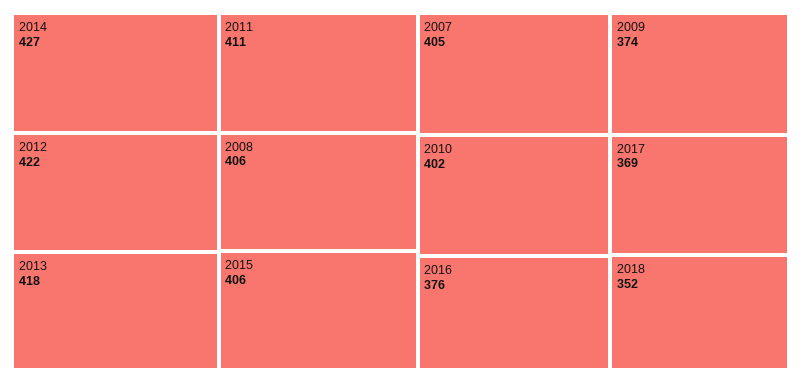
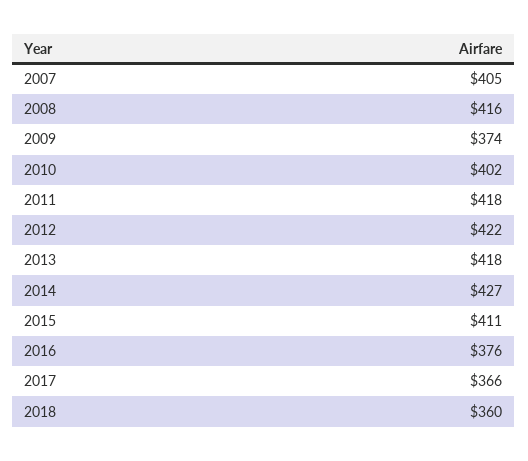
2011: 411 -> 418
2008: 406 -> 416
2015: 406 -> 411
2017: 369 -> 366
2018: 352 -> 360

